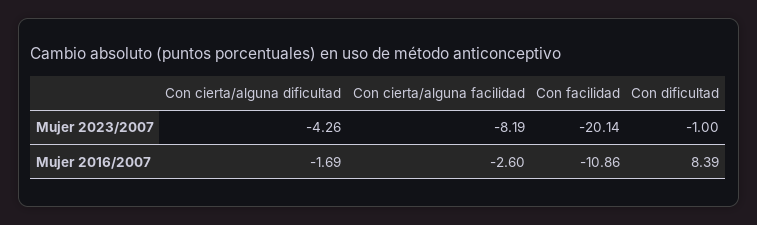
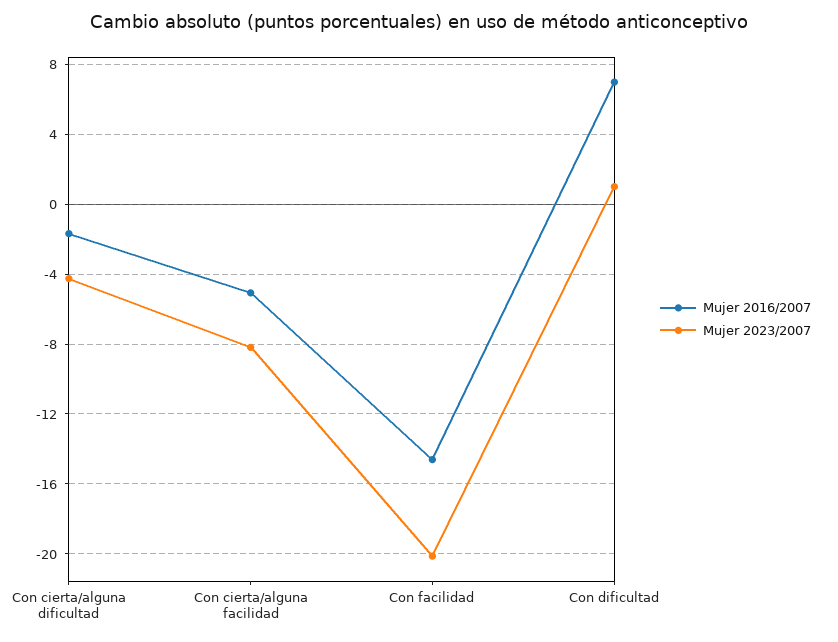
Mujer 2023/2007, Con dificultad: -1 -> 1
Mujer 2016/2007, Con cierta/alguna facilidad: -2.6 -> -5
Mujer 2016/2007, Con facilidad: -10.86 -> -14.5
Mujer 2016/2007, Con dificultad: 8.39 -> 7

